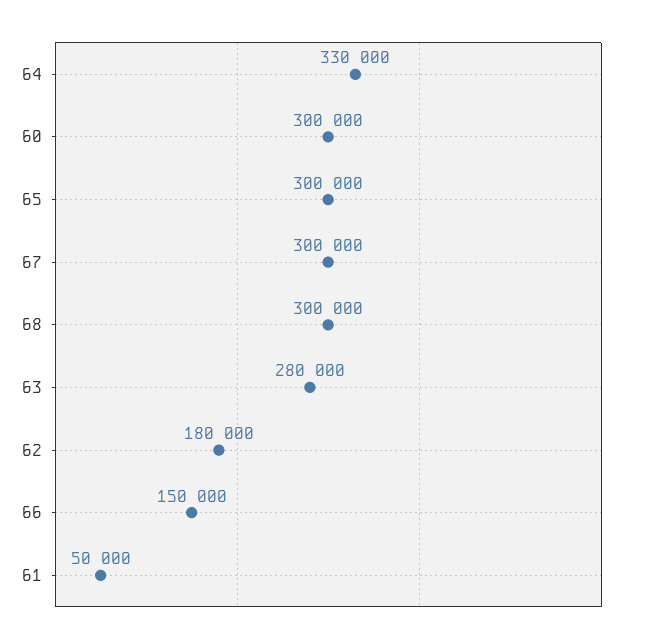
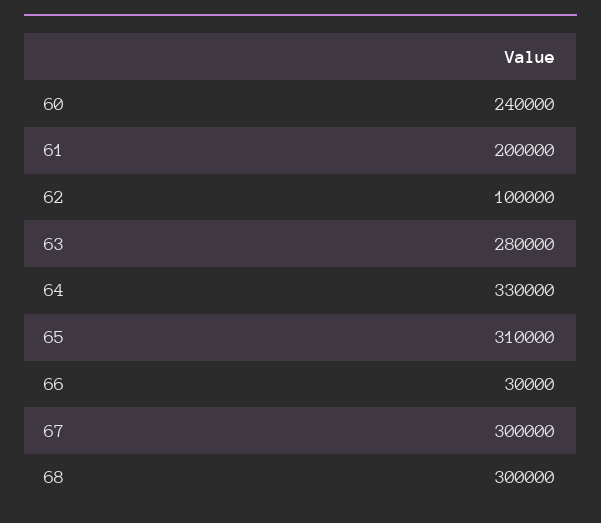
60: 300000 -> 240000
65: 300000 -> 310000
62: 180000 -> 100000
66: 150000 -> 30000
61: 50000 -> 200000

